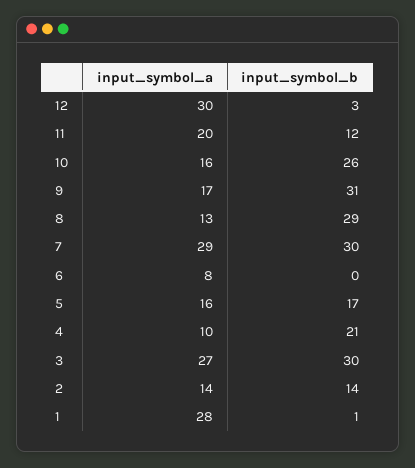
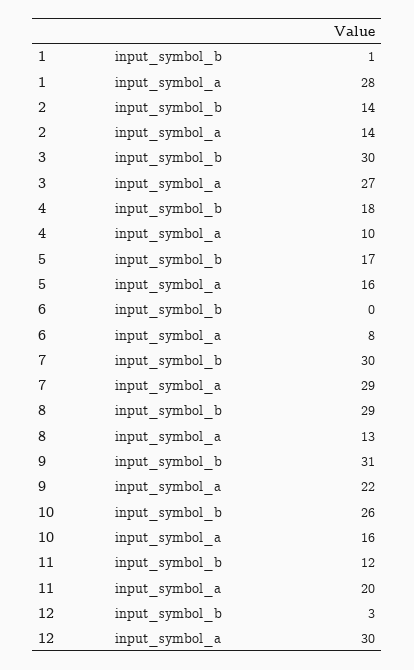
input_symbol_a, 9: 17 -> 22
input_symbol_b, 4: 21 -> 18

